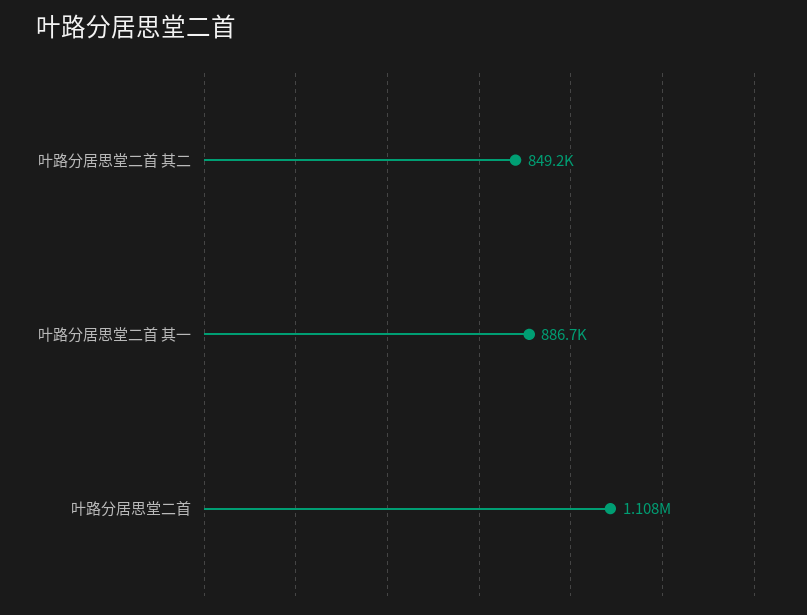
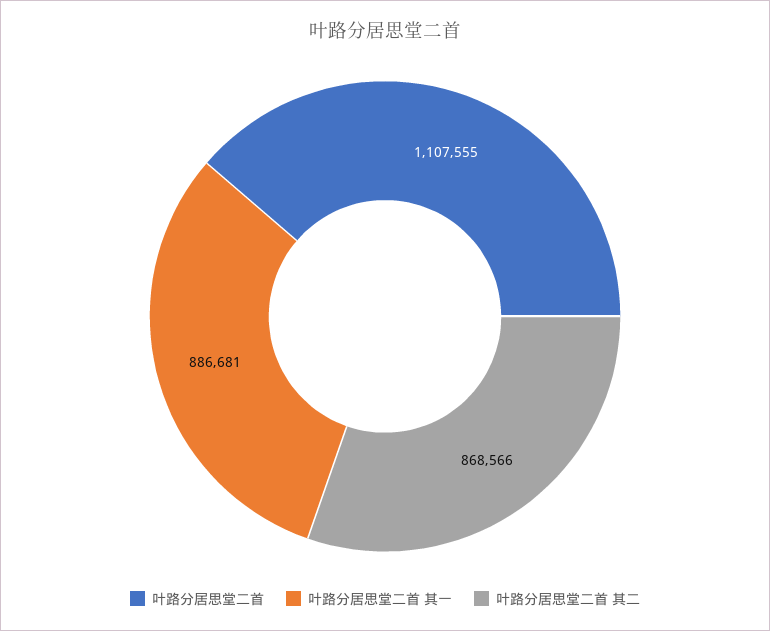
叶路分居思堂二首 其二: 849200 -> 868566

